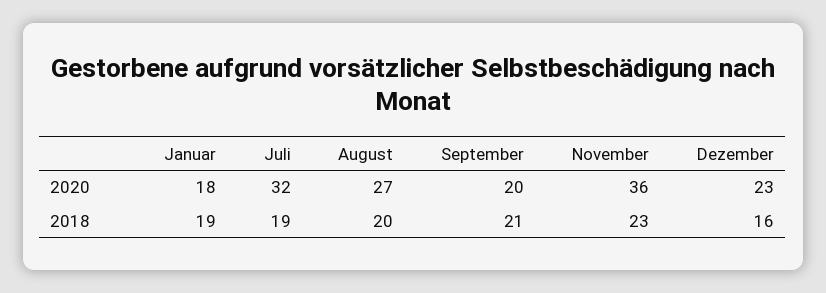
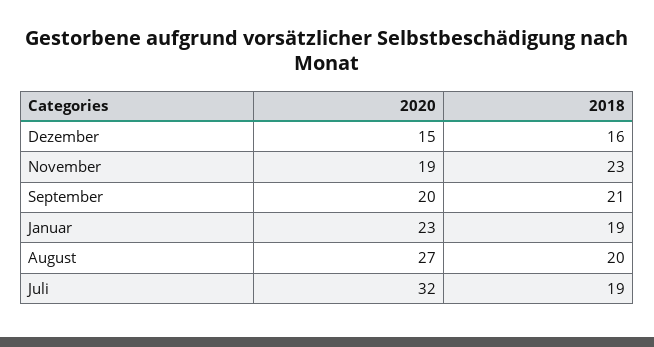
Januar, 2020: 18 -> 23
November, 2020: 36 -> 19
Dezember, 2020: 23 -> 15

